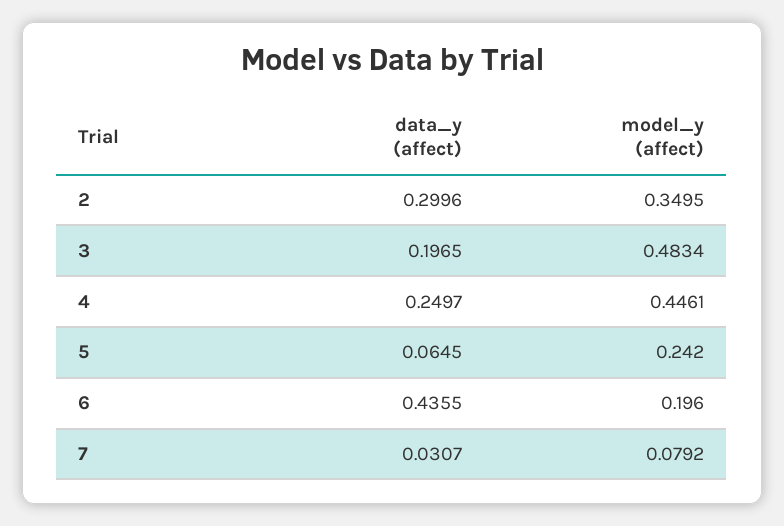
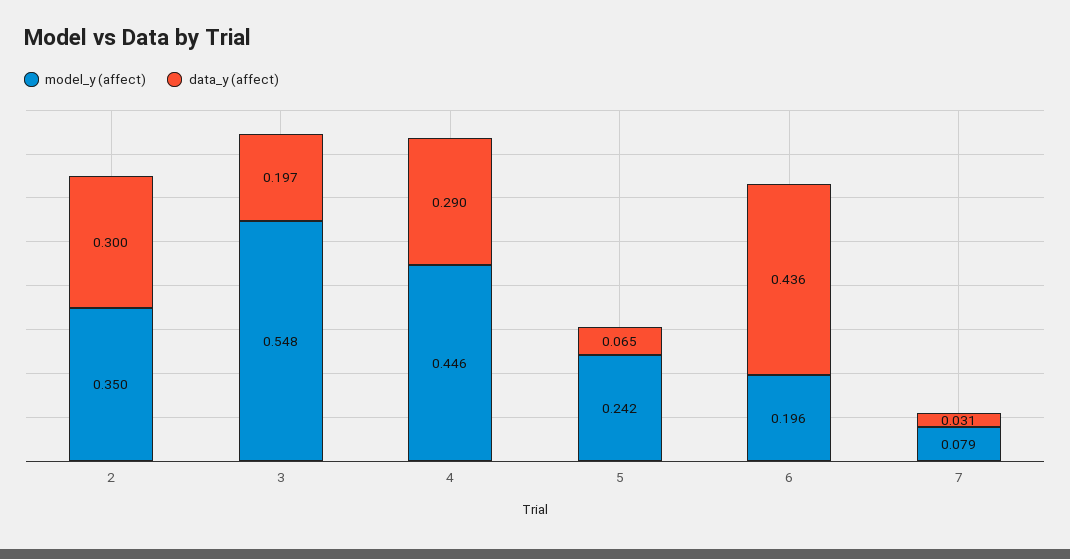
model_y (affect), 3: 0.4834 -> 0.548
data_y (affect), 4: 0.2497 -> 0.29

